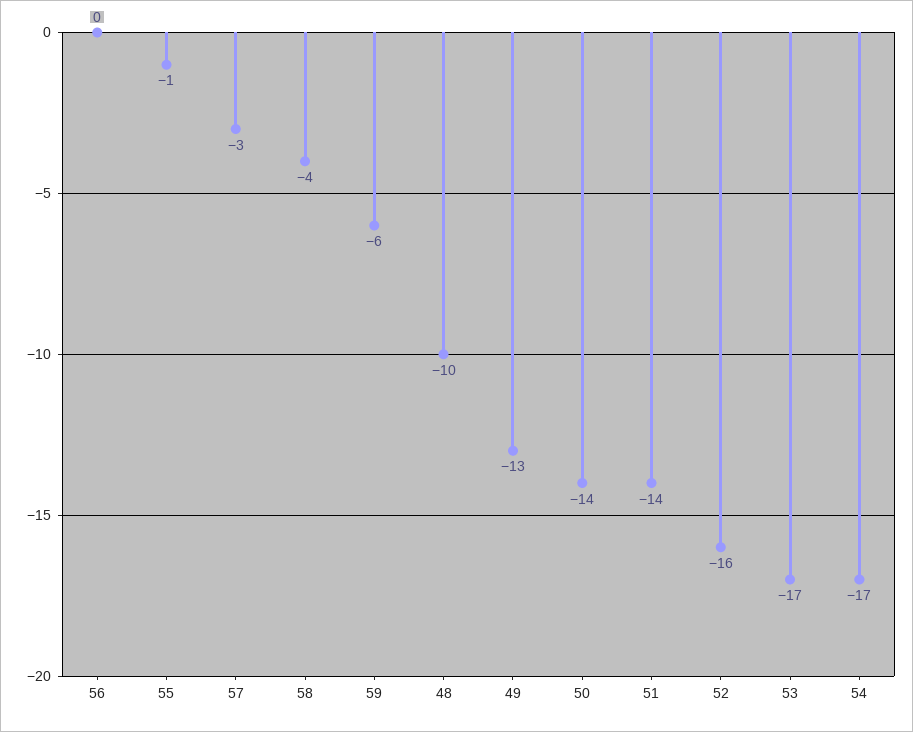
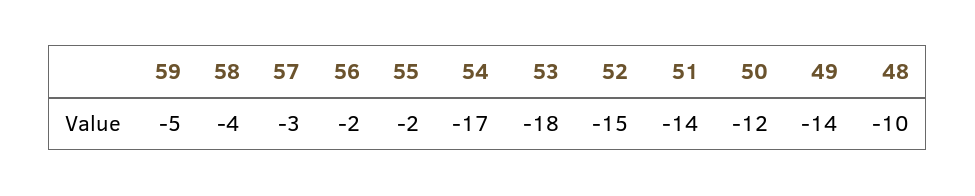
56: 0 -> -2
55: -1 -> -2
59: -6 -> -5
49: -13 -> -14
50: -14 -> -12
52: -16 -> -15
53: -17 -> -18

